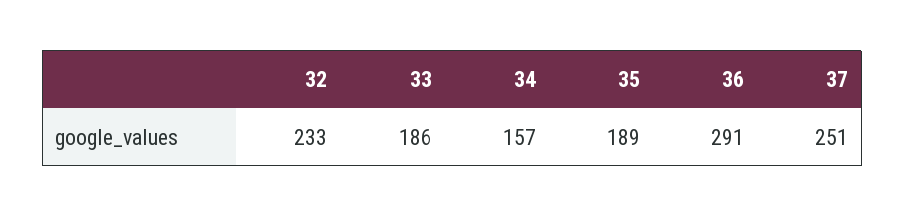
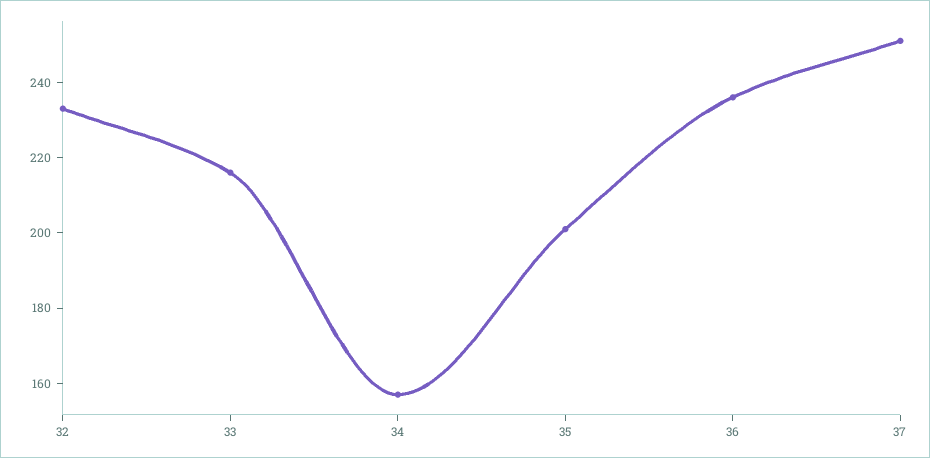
33: 186 -> 215
35: 189 -> 200
36: 291 -> 235

